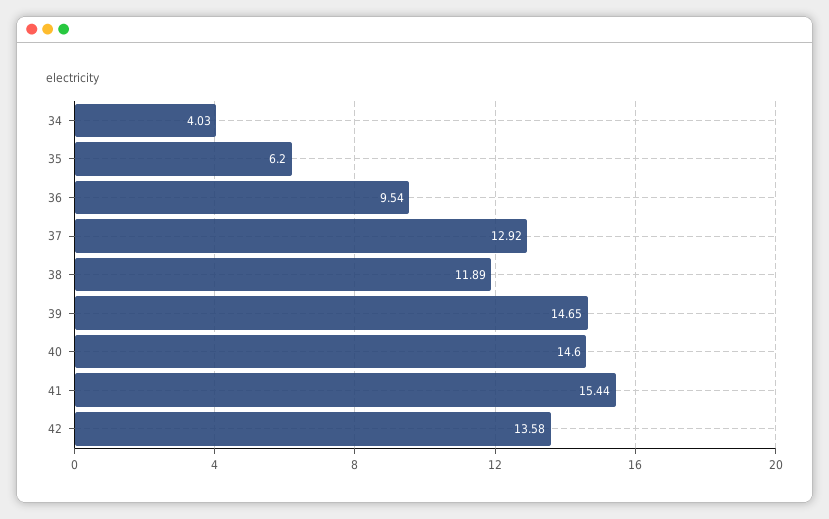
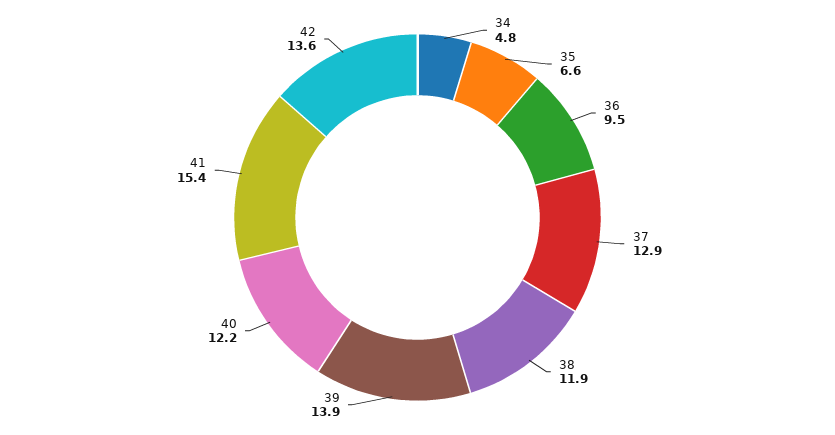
34: 4.03 -> 4.8
35: 6.2 -> 6.6
39: 14.65 -> 13.9
40: 14.6 -> 12.2

